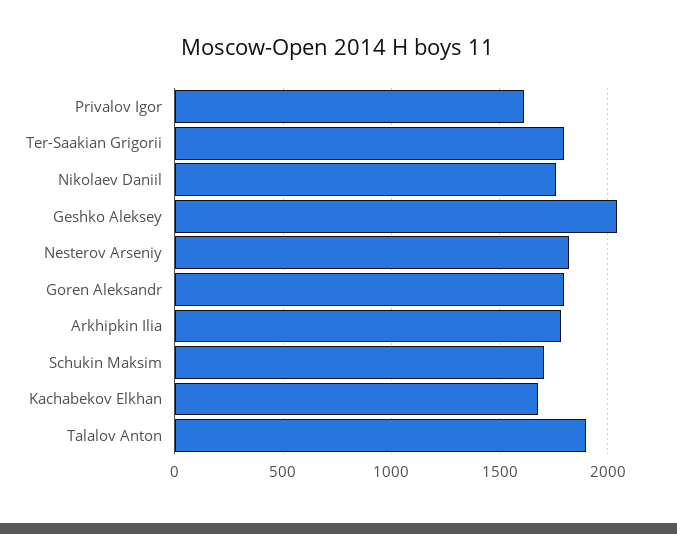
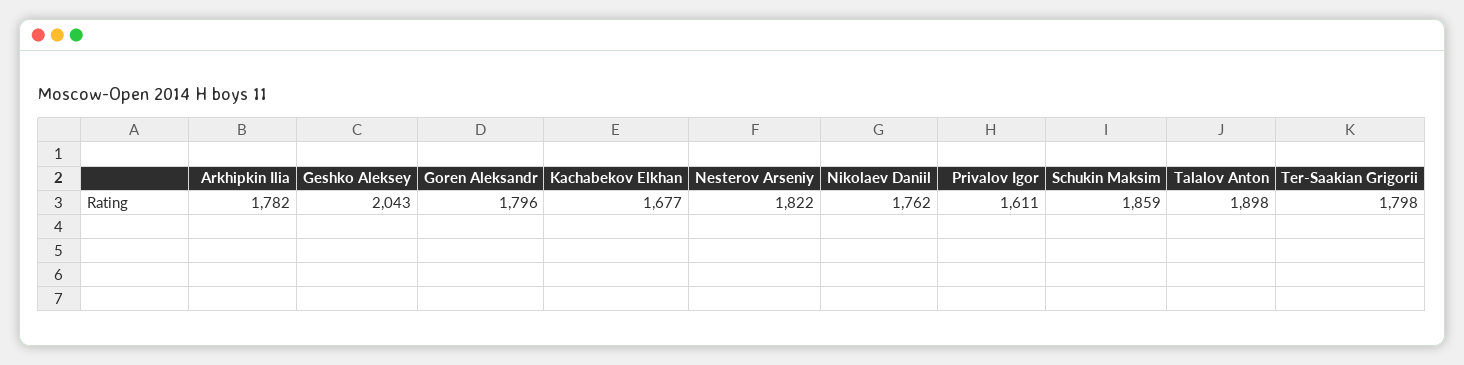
Schukin Maksim: 1700 -> 1859

